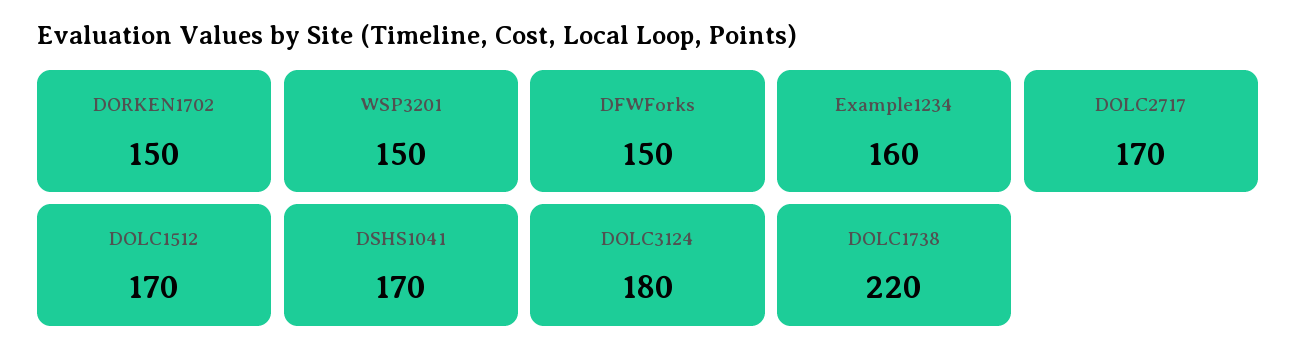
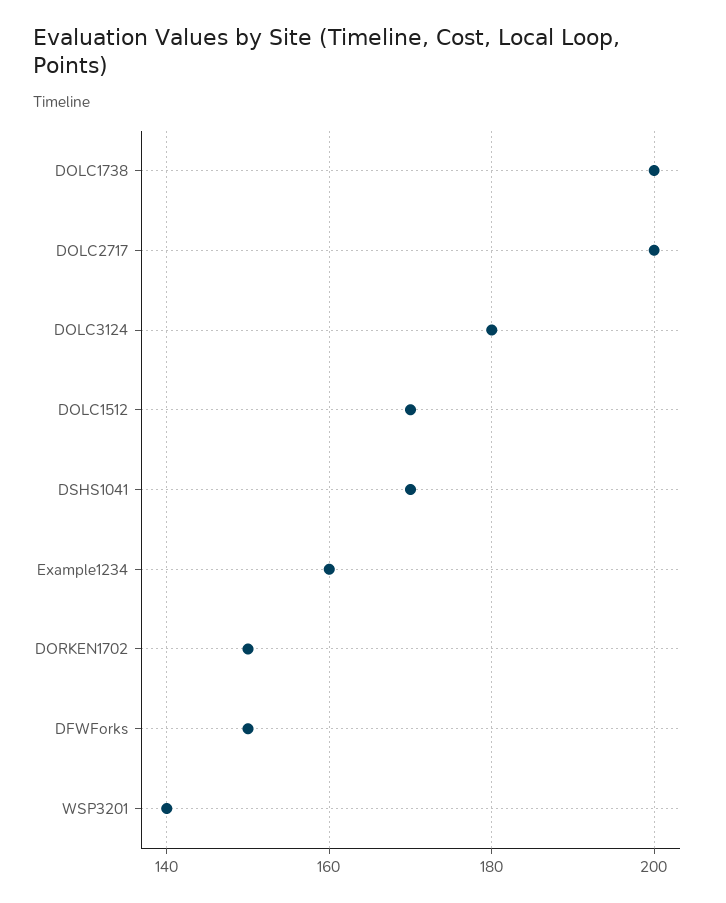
WSP3201: 150 -> 140
DOLC2717: 170 -> 200
DOLC1738: 220 -> 200

